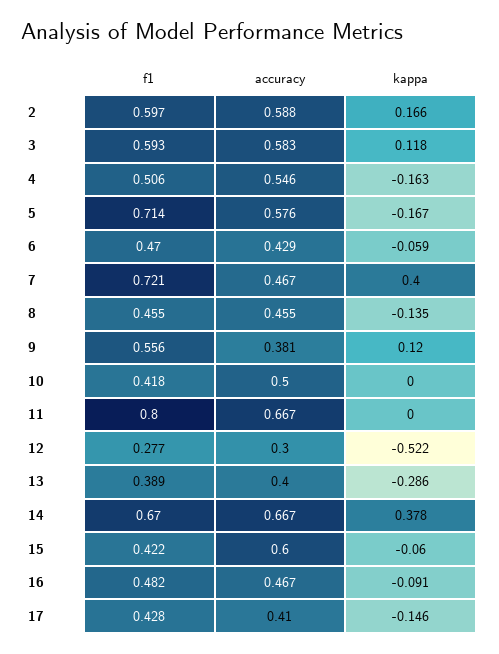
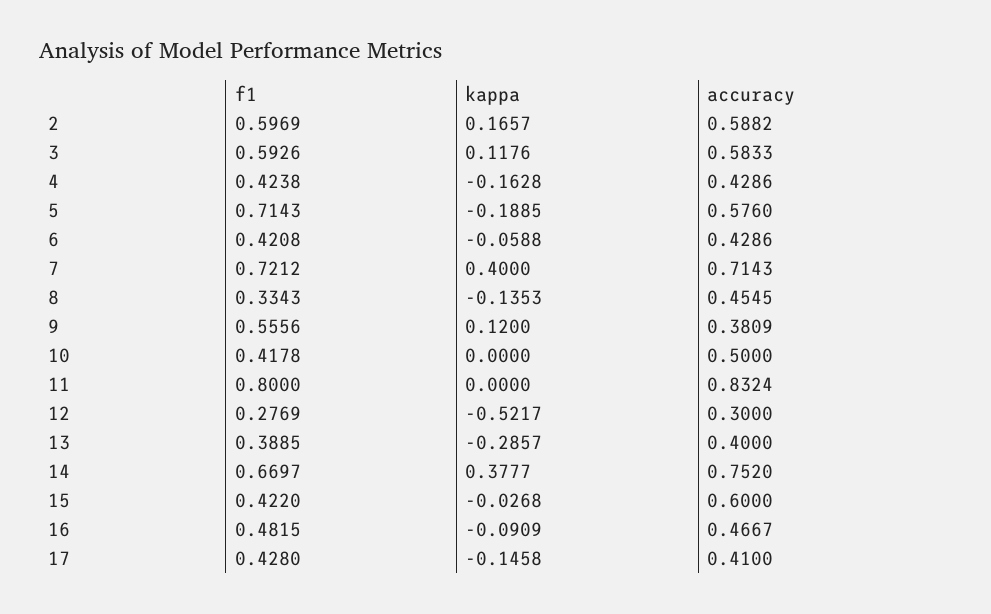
f1, 4: 0.506 -> 0.4238
accuracy, 4: 0.546 -> 0.4286
kappa, 5: -0.167 -> -0.1885
f1, 6: 0.47 -> 0.4208
accuracy, 7: 0.467 -> 0.7143
f1, 8: 0.455 -> 0.3343
accuracy, 11: 0.667 -> 0.8324
accuracy, 14: 0.667 -> 0.752
kappa, 15: -0.06 -> -0.0268

